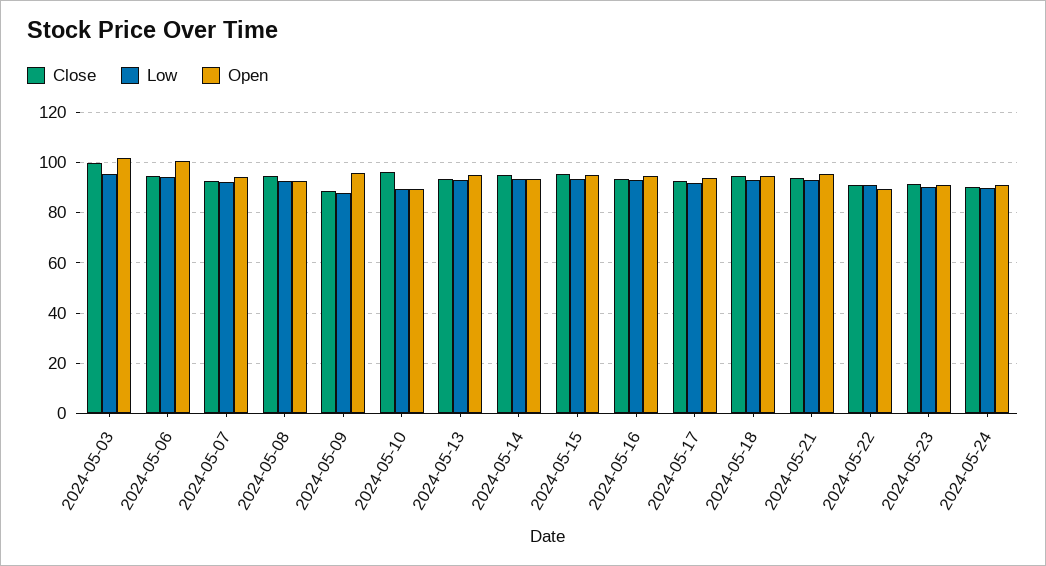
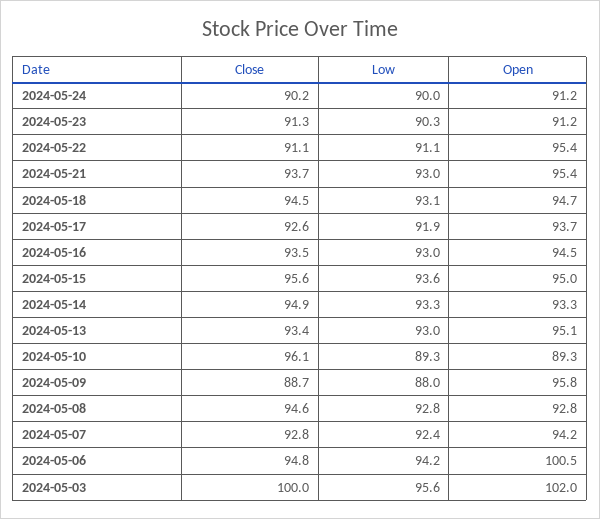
Open, 2024-05-22: 90 -> 95.4

